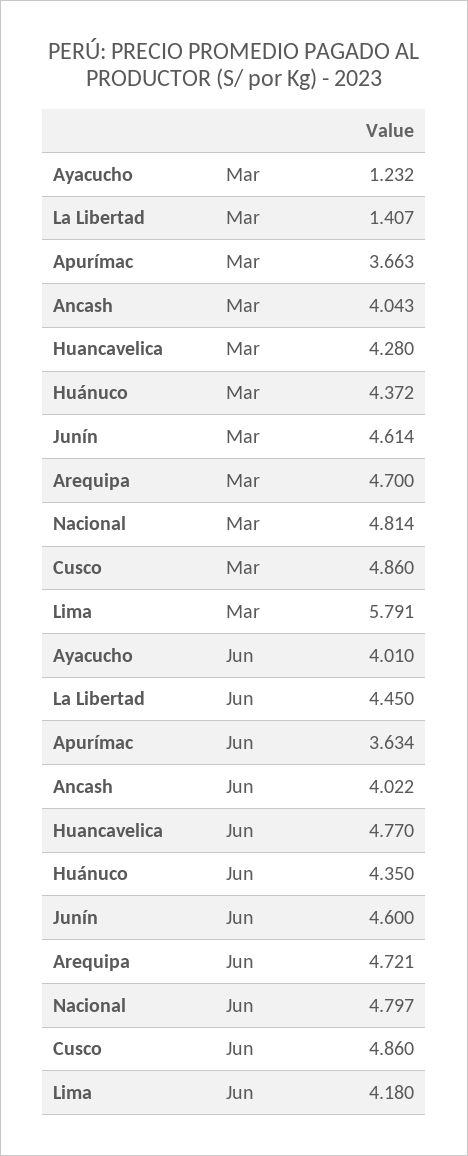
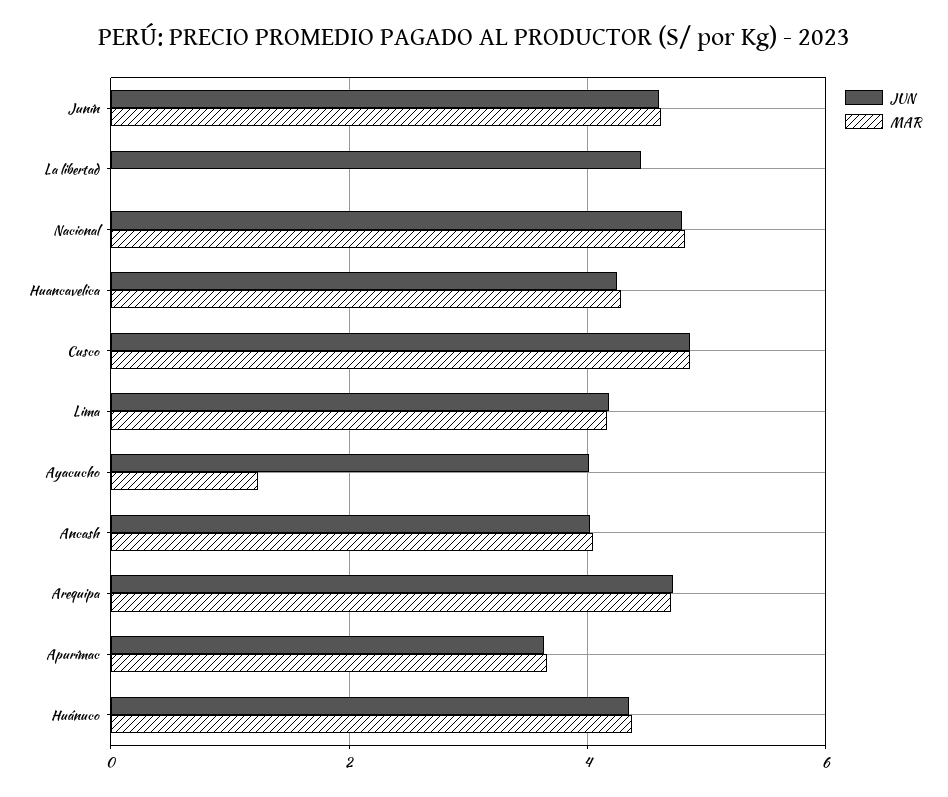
Mar, La Libertad: 1.407 -> 0
Mar, Lima: 5.791 -> 4.2
Jun, Huancavelica: 4.77 -> 4.2

